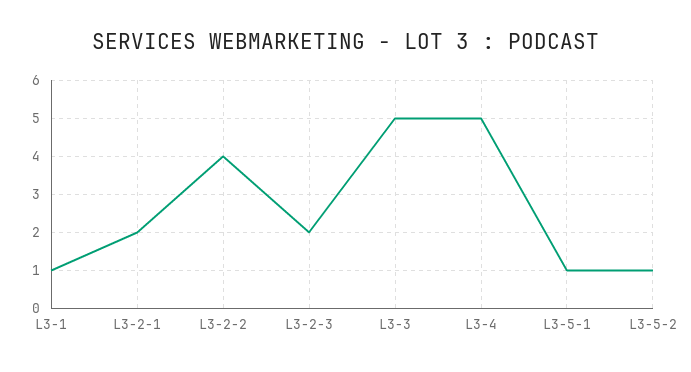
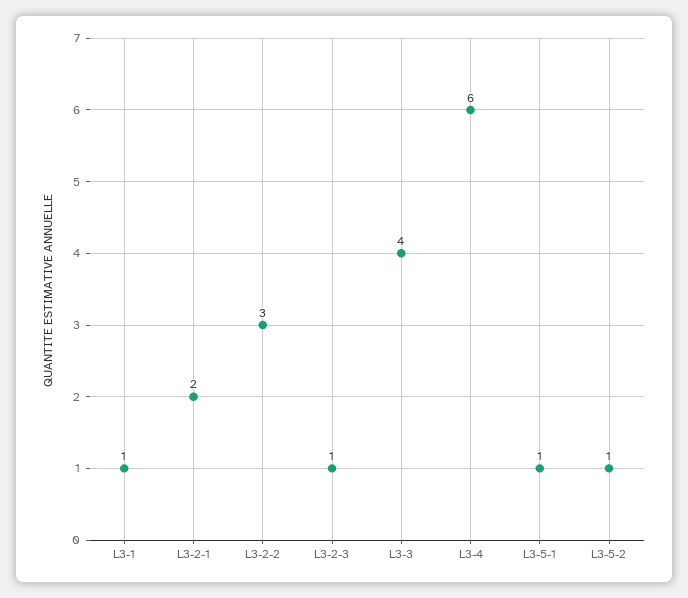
L3-2-2: 4 -> 3
L3-2-3: 2 -> 1
L3-3: 5 -> 4
L3-4: 5 -> 6

